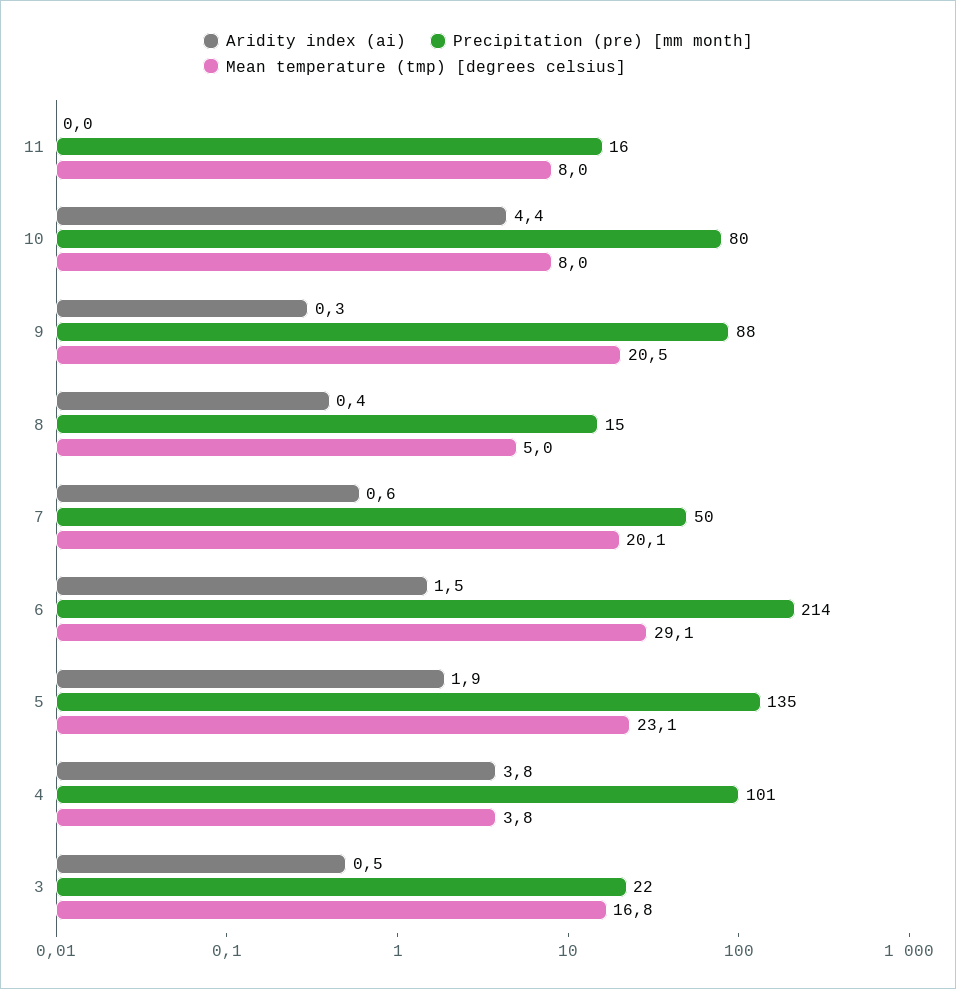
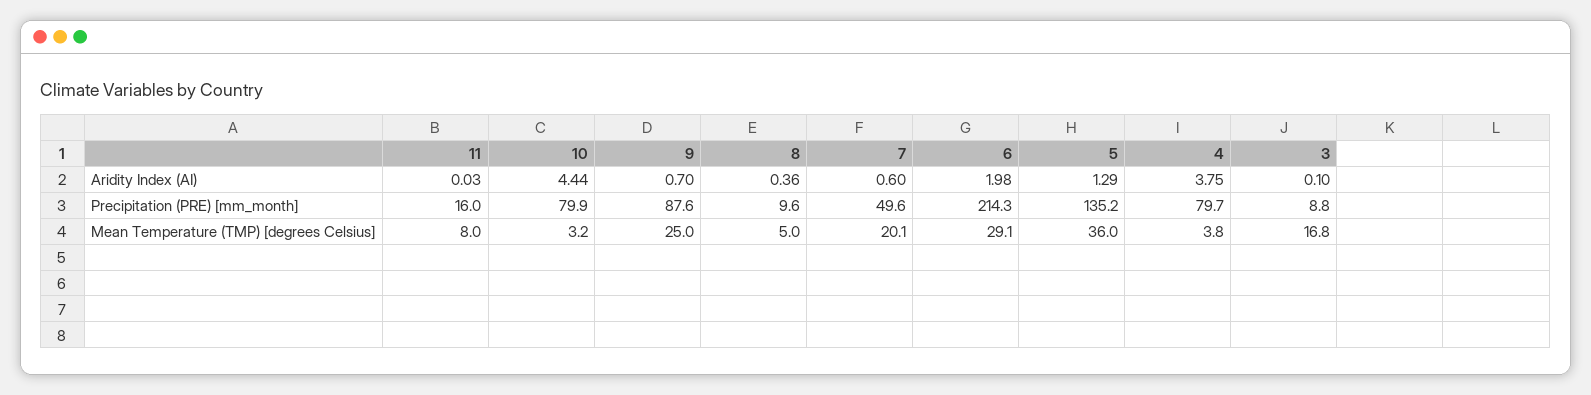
Mean temperature (tmp) [degrees celsius], 10: 8 -> 3.2
Aridity index (ai), 9: 0.3 -> 0.7
Mean temperature (tmp) [degrees celsius], 9: 20.5 -> 25
Precipitation (pre) [mm month], 8: 15 -> 9.6
Aridity index (ai), 6: 1.5 -> 1.98
Aridity index (ai), 5: 1.9 -> 1.29
Mean temperature (tmp) [degrees celsius], 5: 23.1 -> 36
Precipitation (pre) [mm month], 4: 101 -> 79.7
Aridity index (ai), 3: 0.5 -> 0.1
Precipitation (pre) [mm month], 3: 22 -> 8.8

